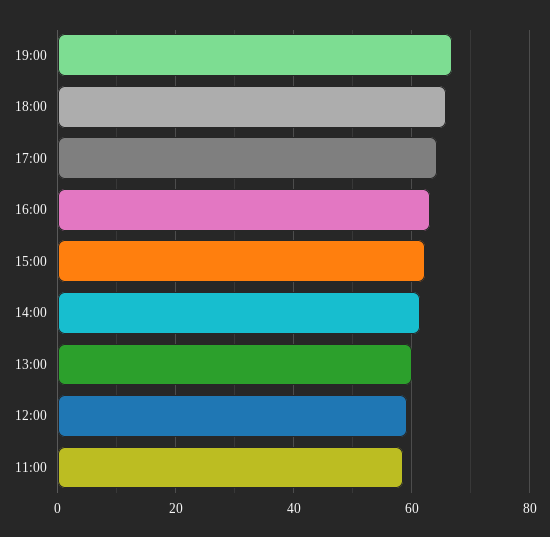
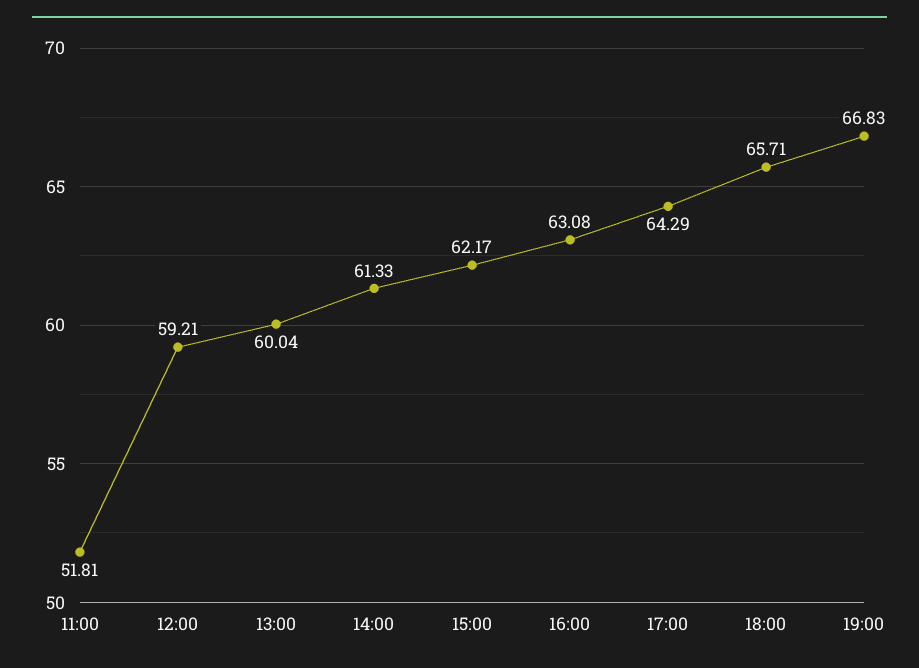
11:00: 58 -> 51.81

